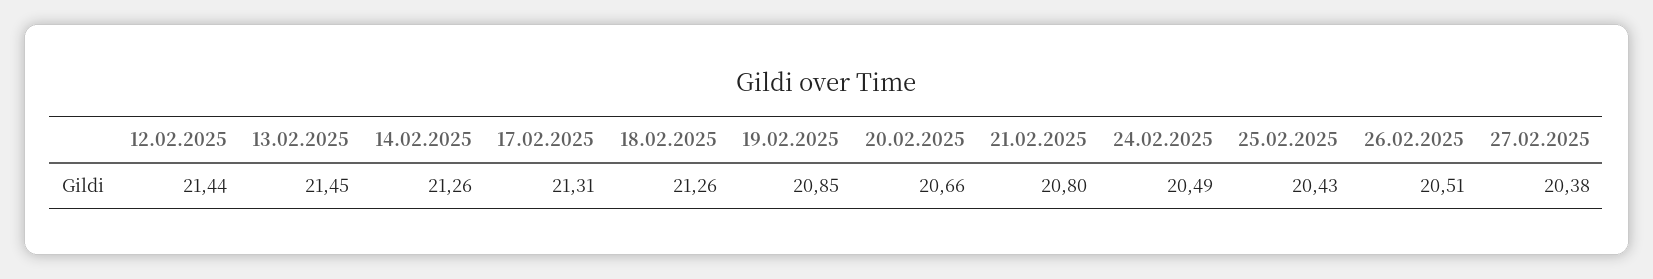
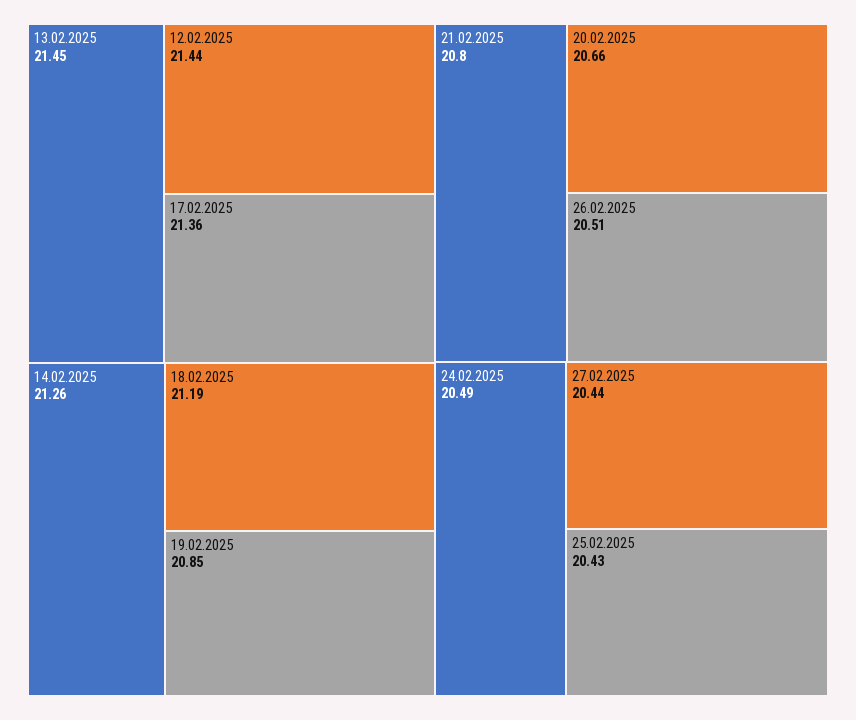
17.02.2025: 21.31 -> 21.36
18.02.2025: 21.26 -> 21.19
27.02.2025: 20.38 -> 20.44

